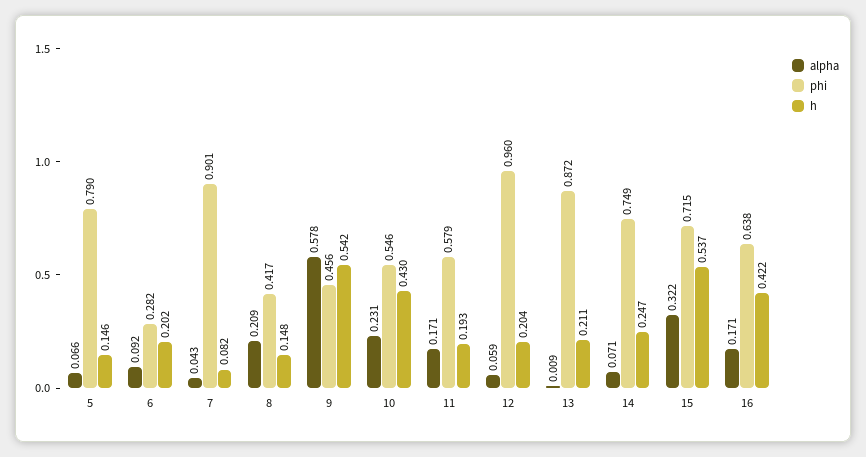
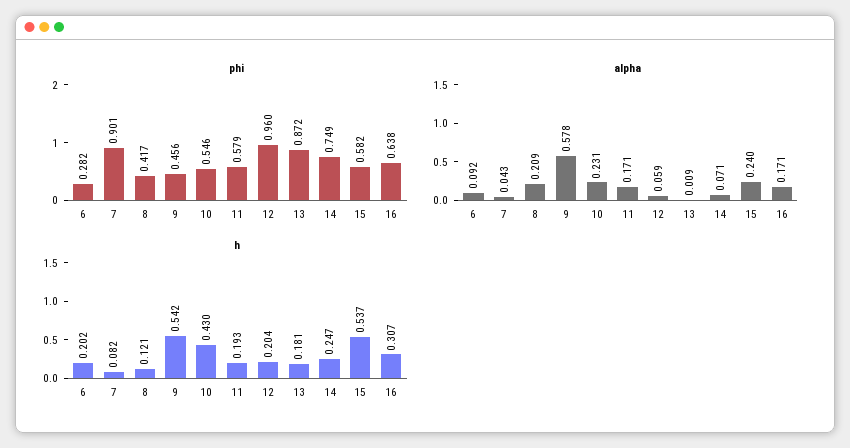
alpha, 5: 0.066 -> none
phi, 5: 0.79 -> none
h, 5: 0.146 -> none
h, 8: 0.148 -> 0.121
h, 13: 0.211 -> 0.181
alpha, 15: 0.322 -> 0.24
phi, 15: 0.715 -> 0.582
h, 16: 0.422 -> 0.307

